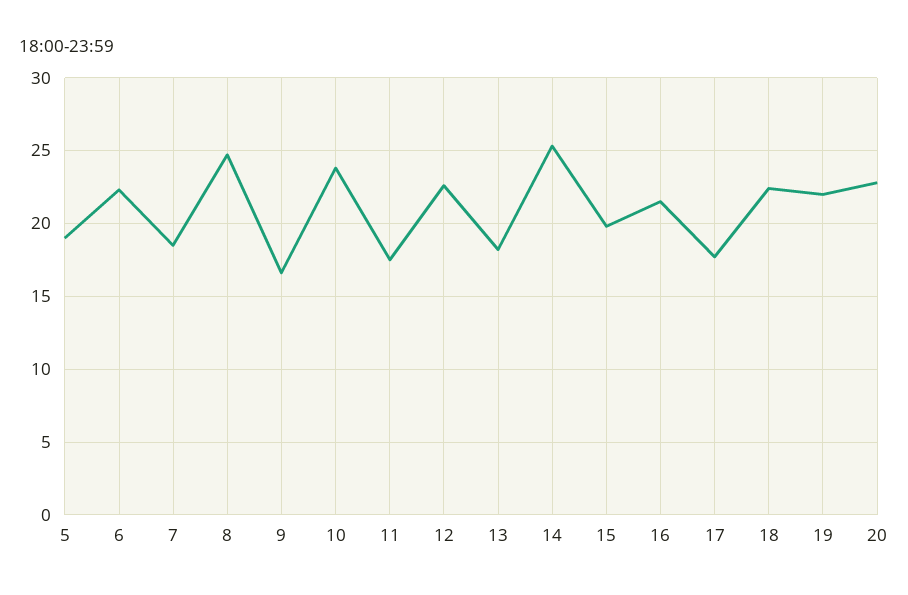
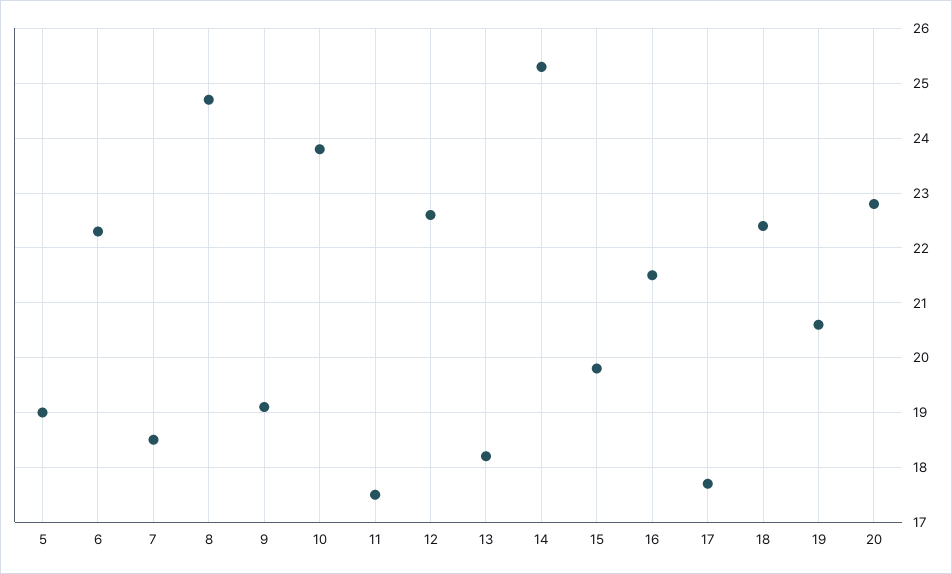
9: 16.5 -> 19
19: 22 -> 20.5

